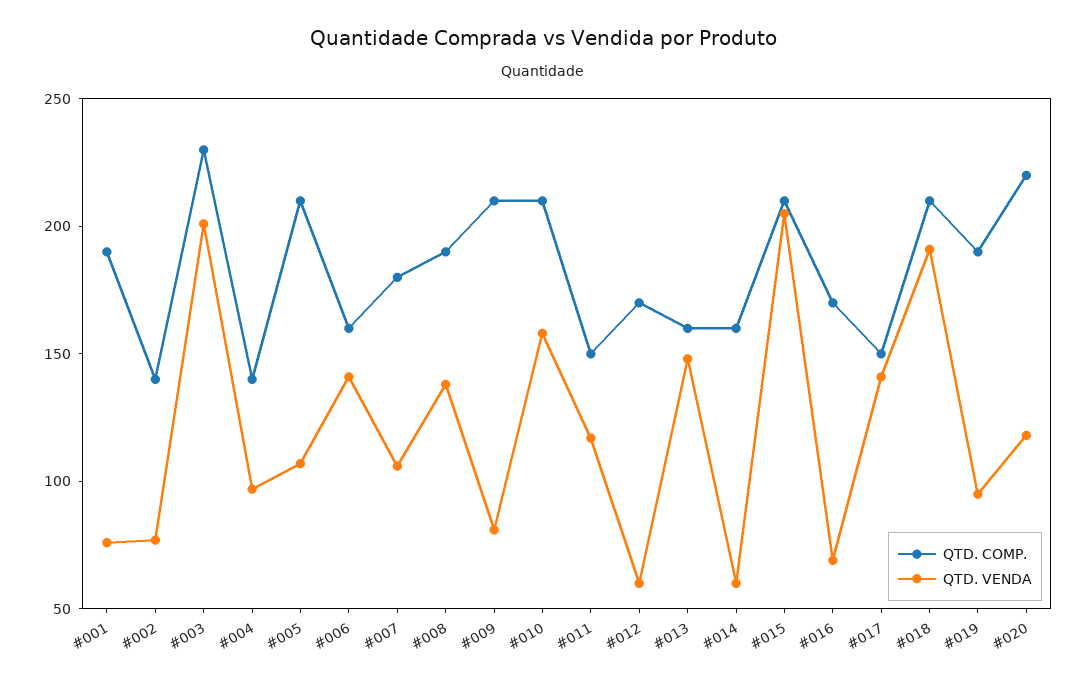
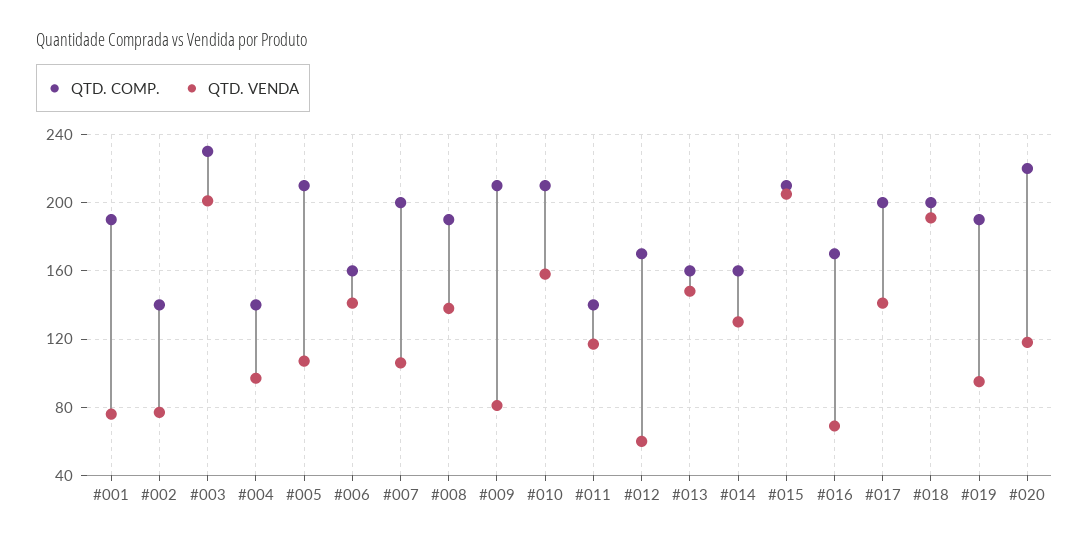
QTD. COMP., #007: 180 -> 200
QTD. COMP., #011: 150 -> 140
QTD. VENDA, #014: 60 -> 130
QTD. COMP., #017: 150 -> 200
QTD. COMP., #018: 210 -> 200

